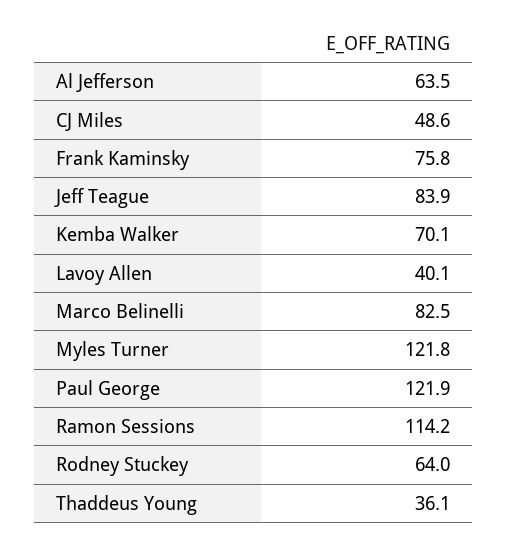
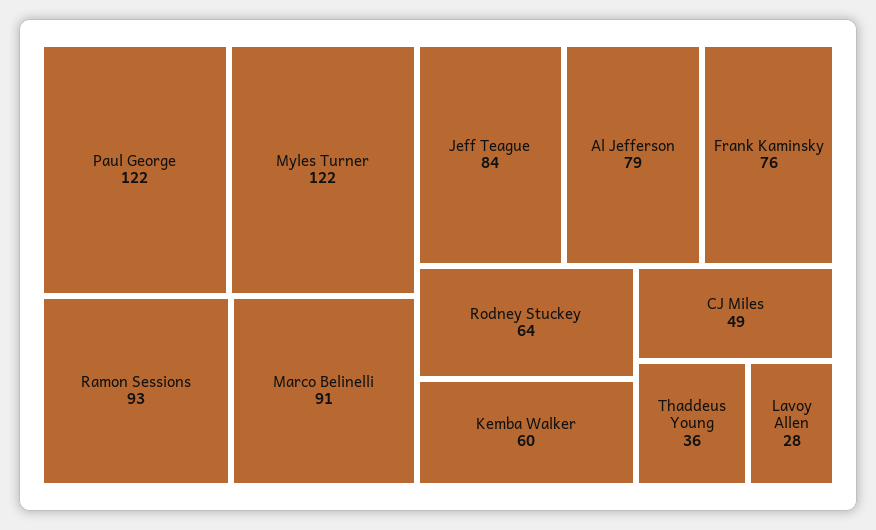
Al Jefferson: 63.5 -> 79
Kemba Walker: 70.1 -> 60
Lavoy Allen: 40.1 -> 28
Marco Belinelli: 82.5 -> 91
Ramon Sessions: 114.2 -> 93

